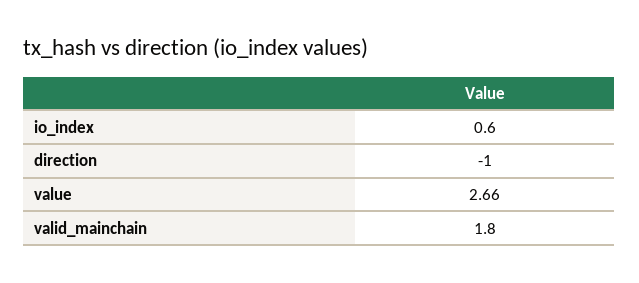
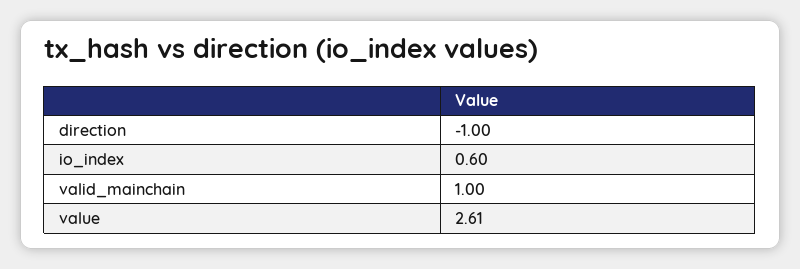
value: 2.66 -> 2.61
valid_mainchain: 1.8 -> 1

